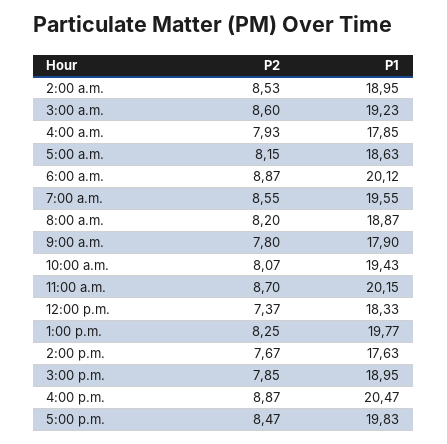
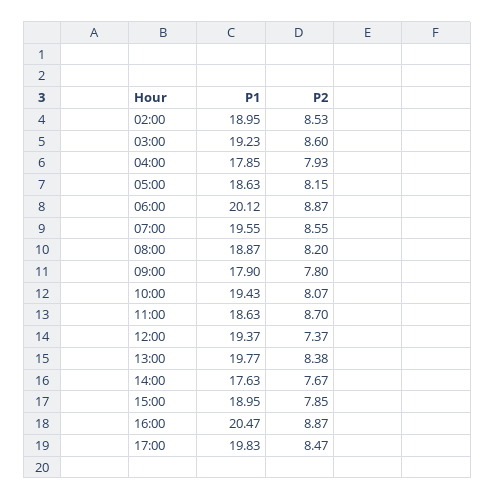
P1, 11:00 a.m.: 20.15 -> 18.63
P1, 12:00 p.m.: 18.33 -> 19.37
P2, 1:00 p.m.: 8.25 -> 8.38

